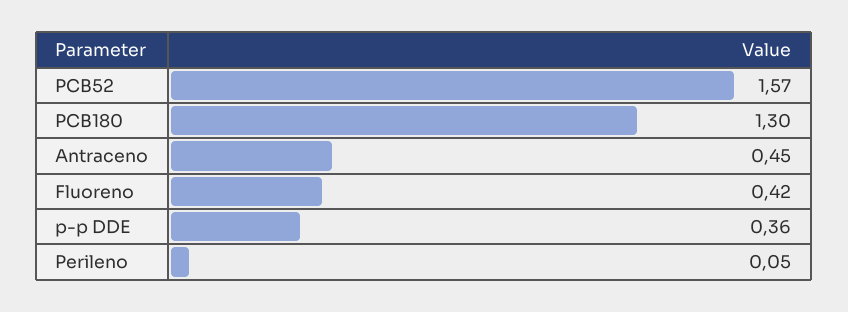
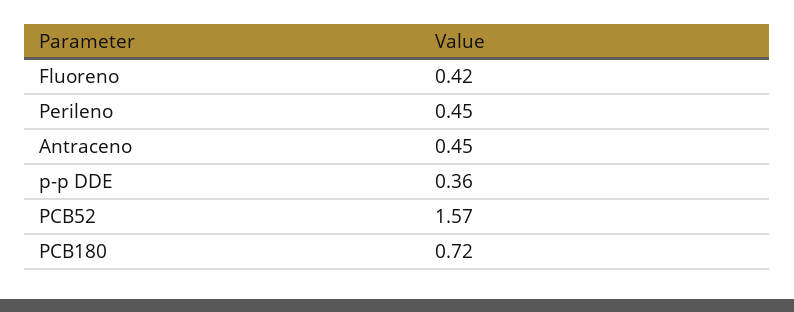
PCB180: 1.3 -> 0.72
Perileno: 0.05 -> 0.45

